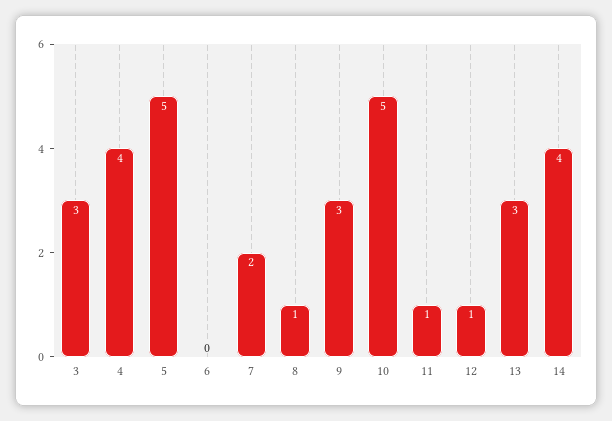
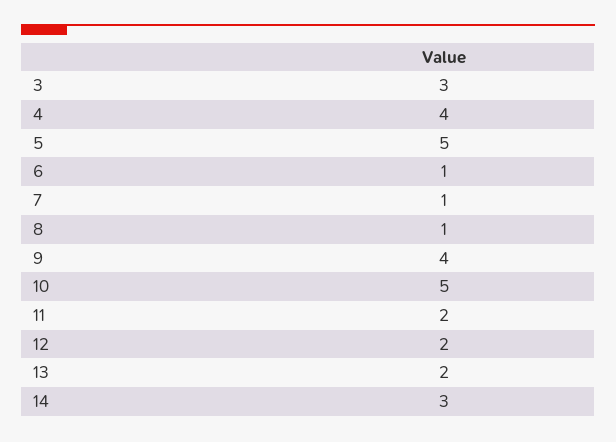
6: 0 -> 1
7: 2 -> 1
9: 3 -> 4
11: 1 -> 2
12: 1 -> 2
13: 3 -> 2
14: 4 -> 3

